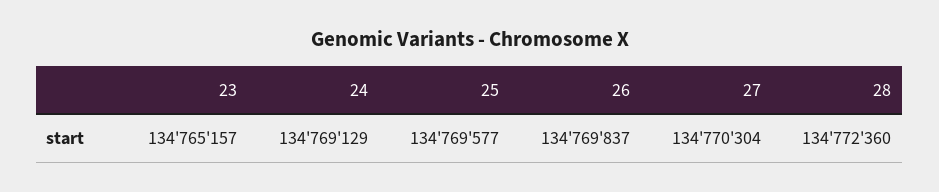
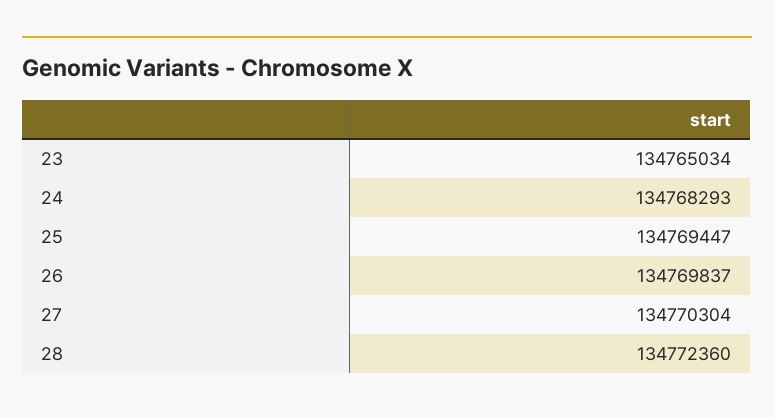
23: 134765157 -> 134765034
24: 134769129 -> 134768293
25: 134769577 -> 134769447

